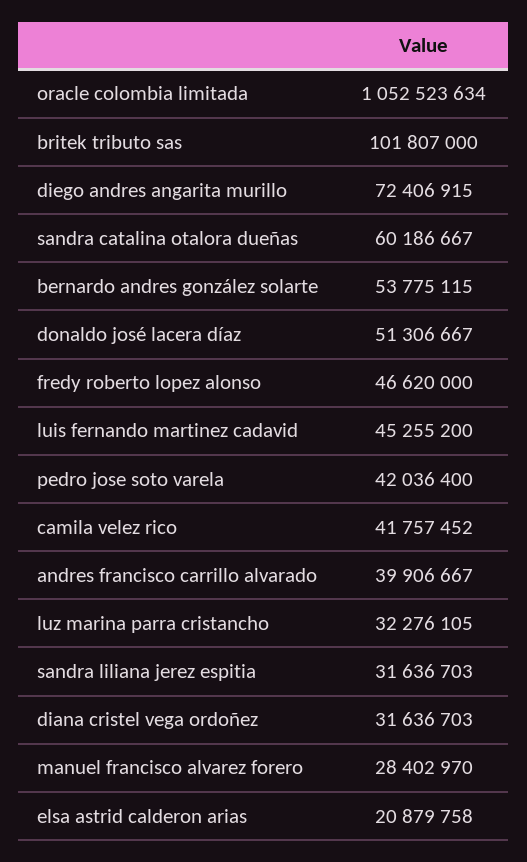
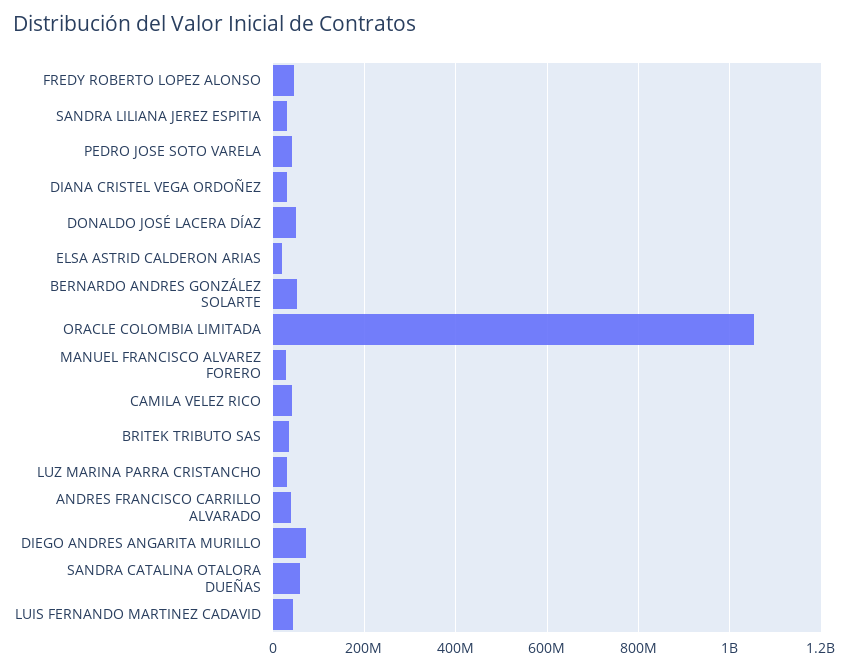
britek tributo sas: 101807000 -> 40000000

